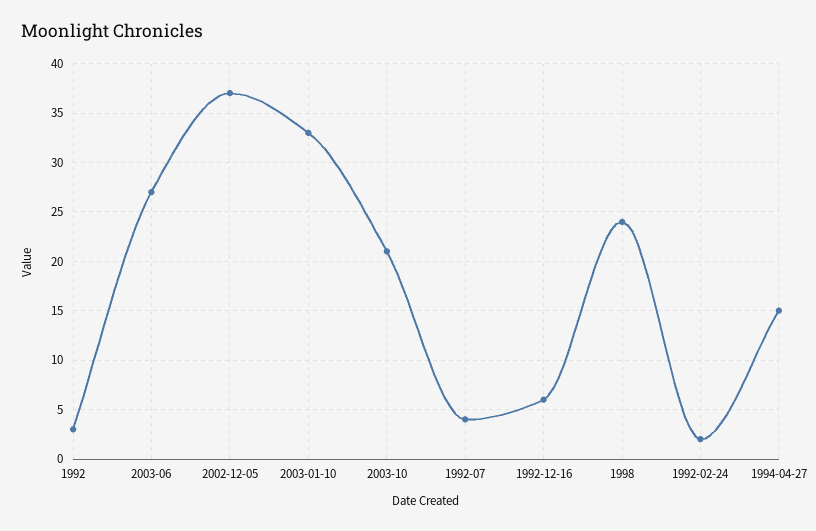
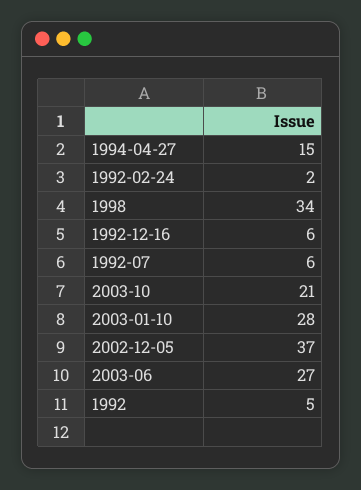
1992: 3 -> 5
2003-01-10: 33 -> 28
1992-07: 4 -> 6
1998: 24 -> 34

